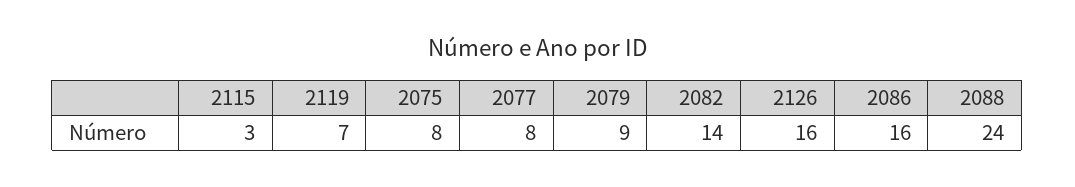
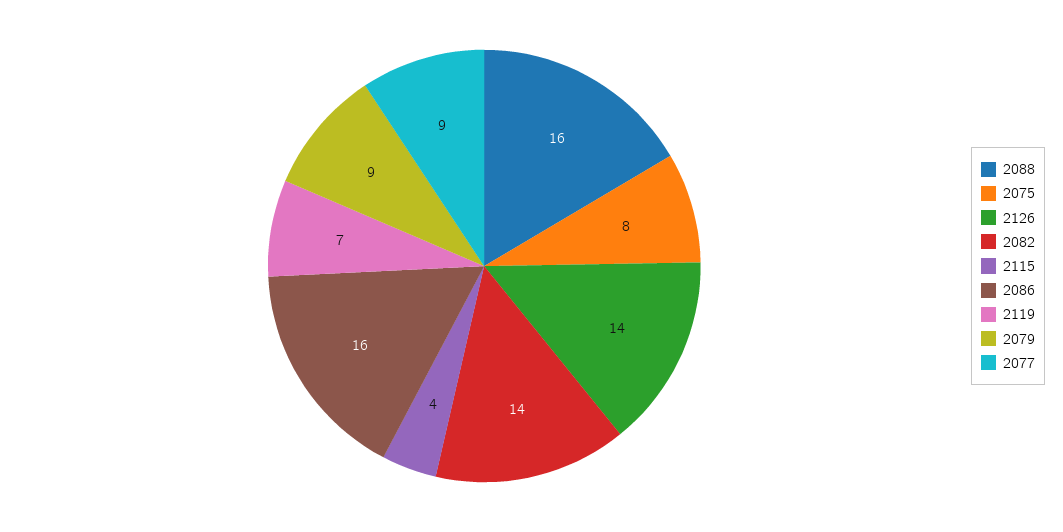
2115: 3 -> 4
2077: 8 -> 9
2126: 16 -> 14
2088: 24 -> 16

